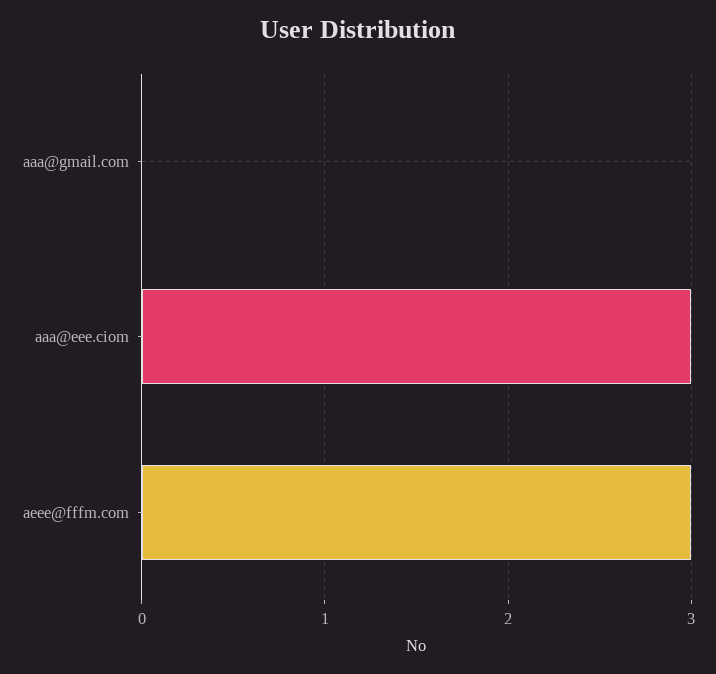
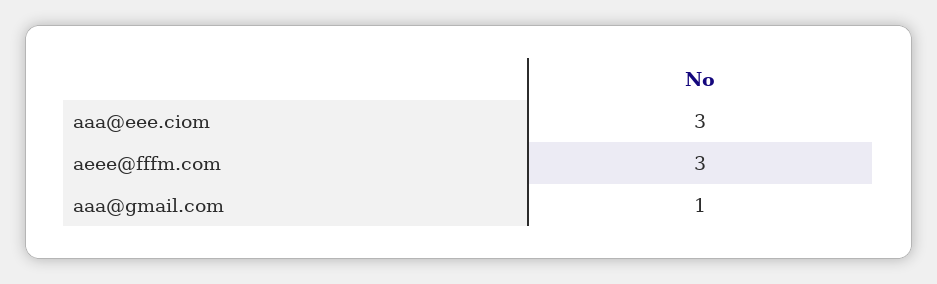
aaa@gmail.com: 0 -> 1

